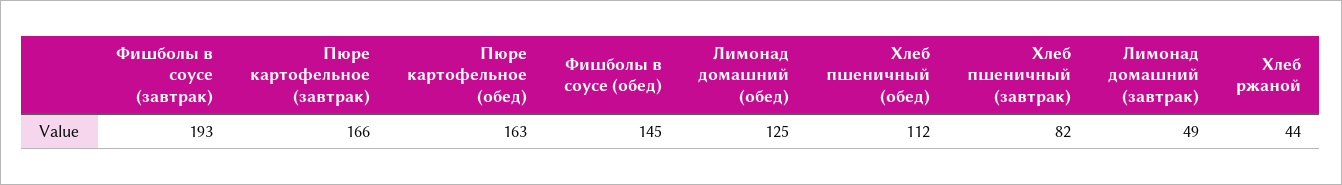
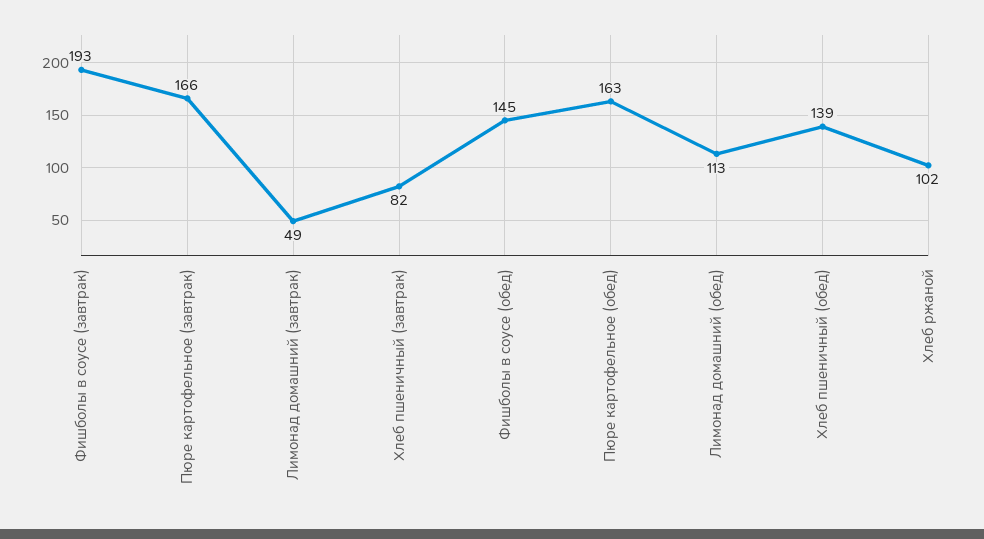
Лимонад домашний (обед): 125 -> 113
Хлеб пшеничный (обед): 112 -> 139
Хлеб ржаной: 44 -> 102

